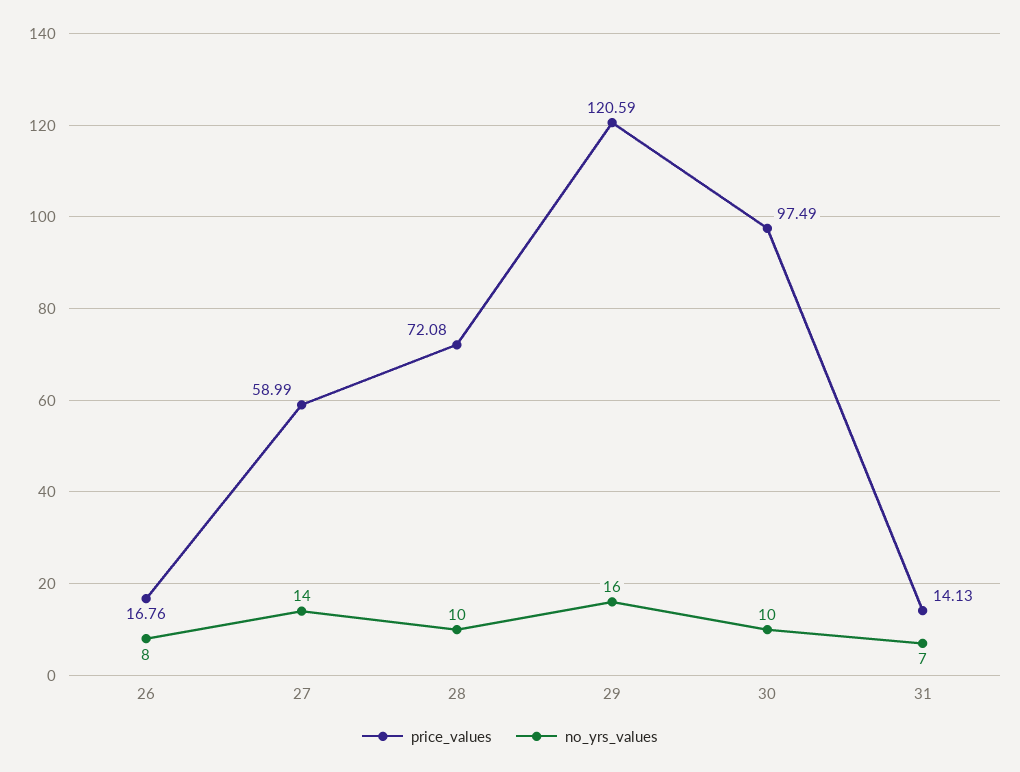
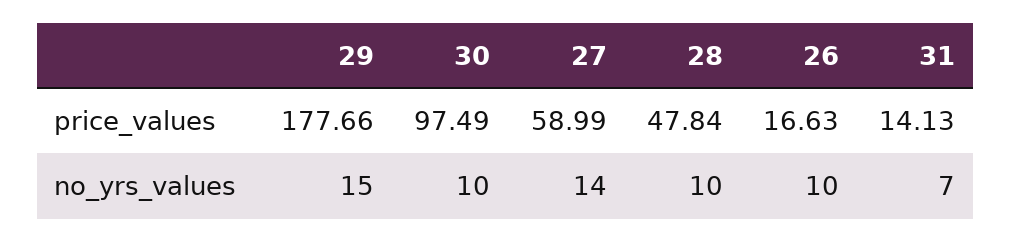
price_values, 26: 16.76 -> 16.63
no_yrs_values, 26: 8 -> 10
price_values, 28: 72.08 -> 47.84
price_values, 29: 120.59 -> 177.66
no_yrs_values, 29: 16 -> 15

